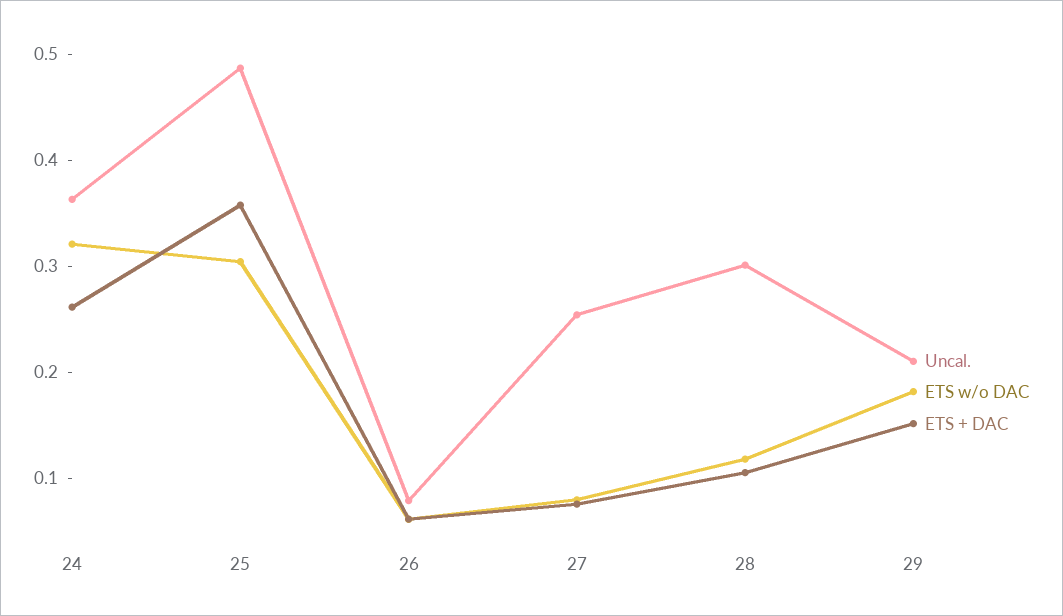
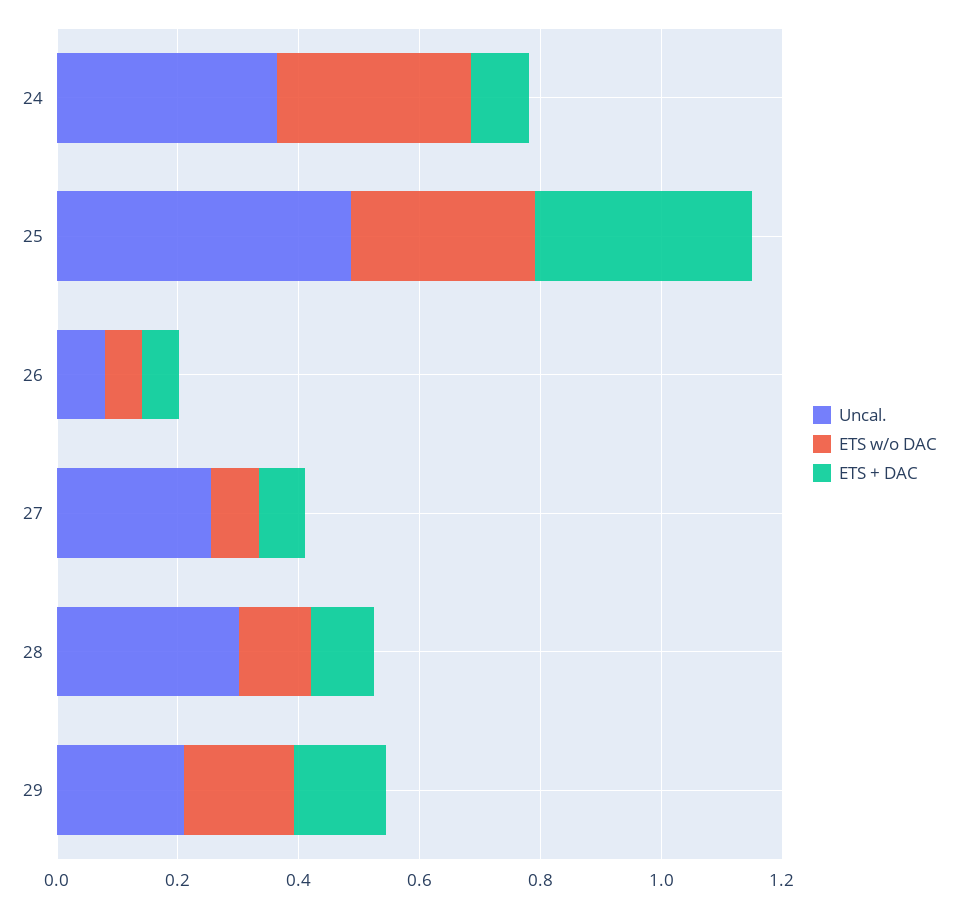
ETS + DAC, 24: 0.26 -> 0.1

